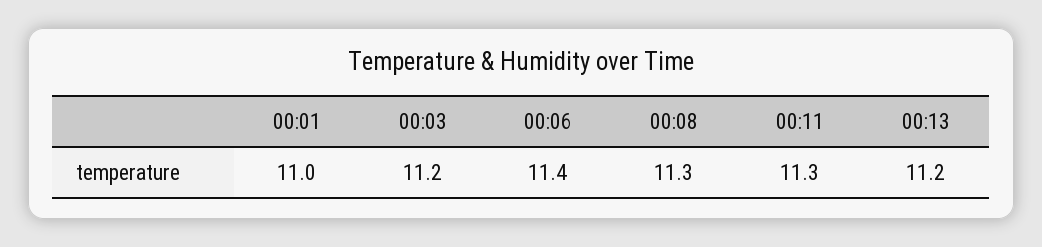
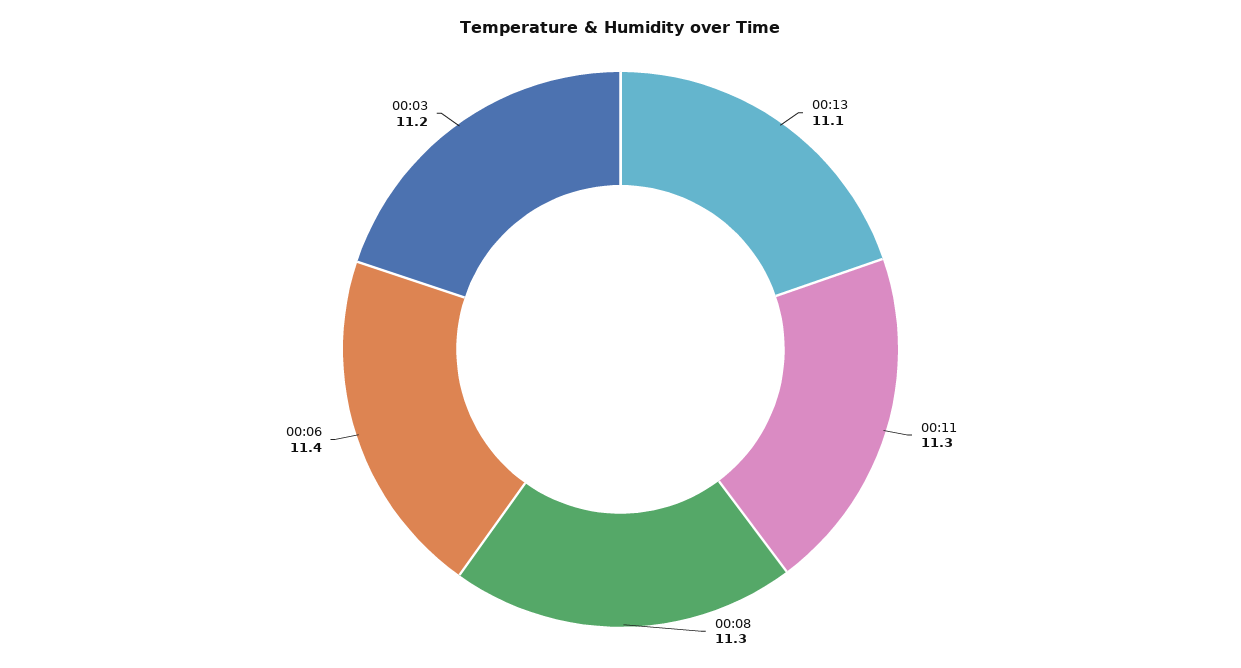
00:01: 11 -> none
00:13: 11.2 -> 11.1

